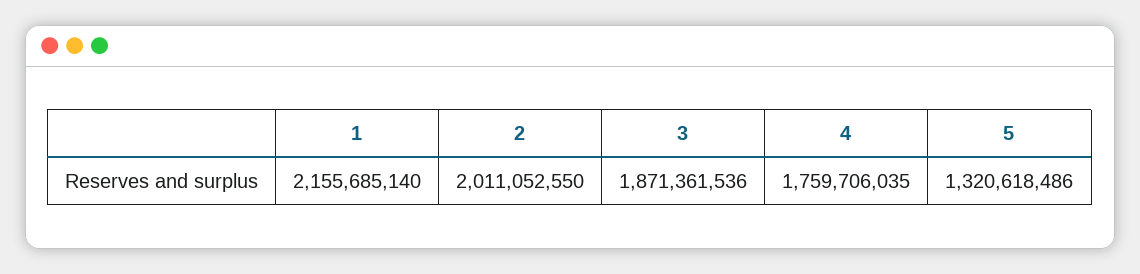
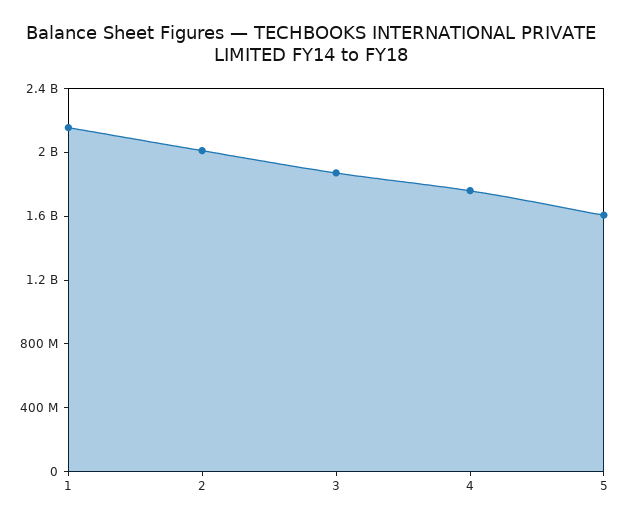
5: 1320618486 -> 1600000000

